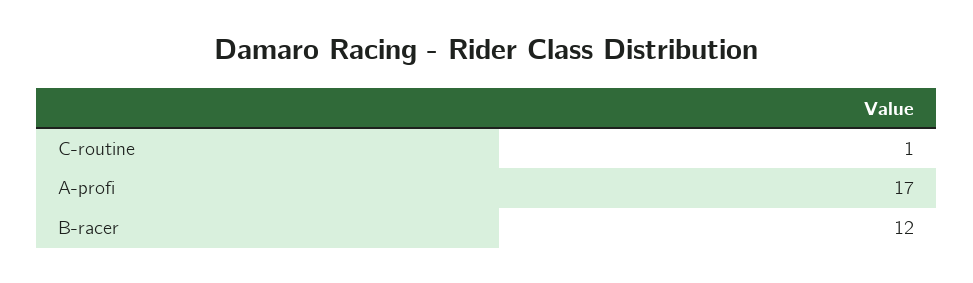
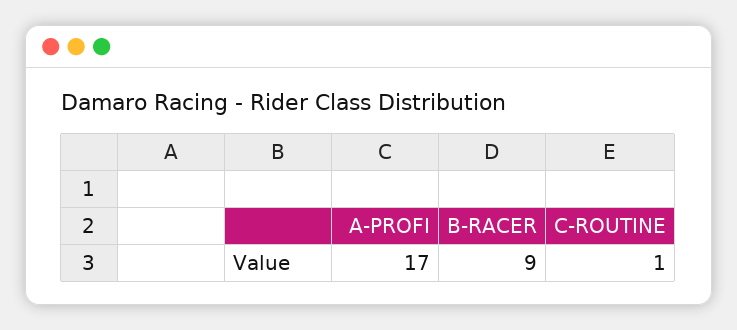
B-racer: 12 -> 9

